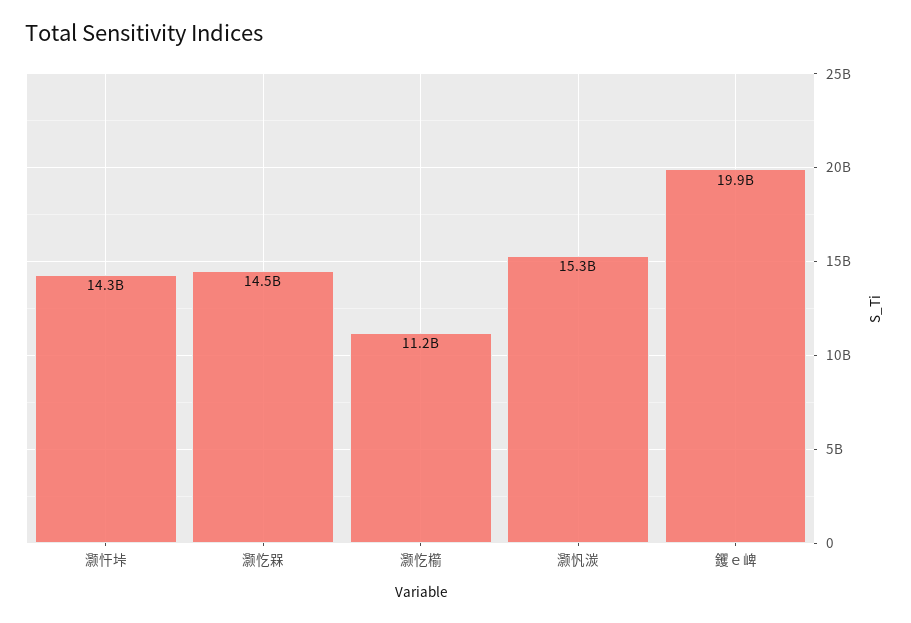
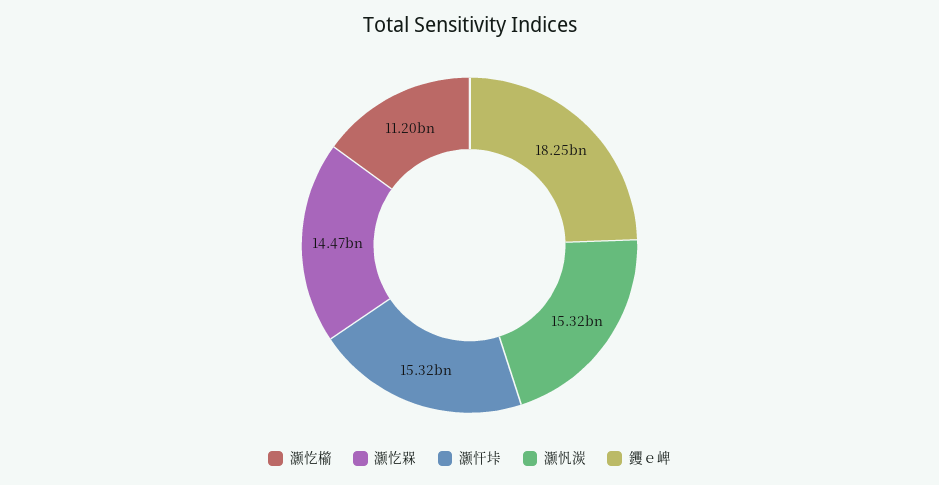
灏忓垰: 14300000000 -> 15320000000
钁ｅ崥: 19900000000 -> 18250000000

